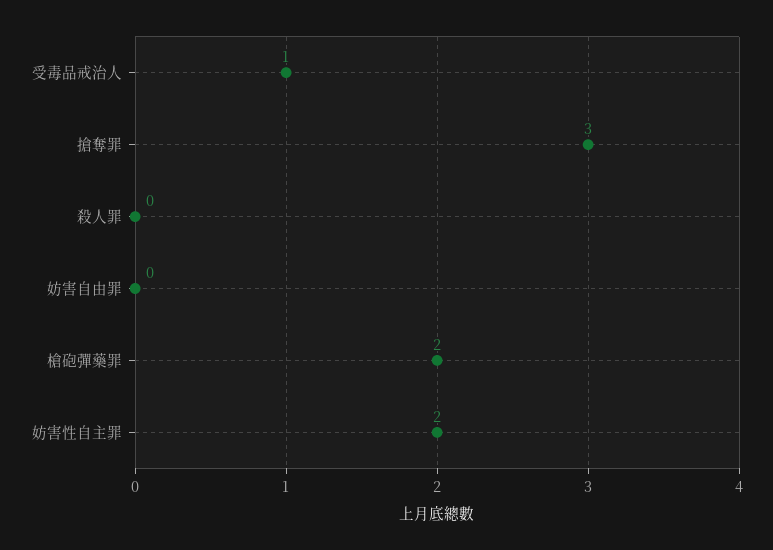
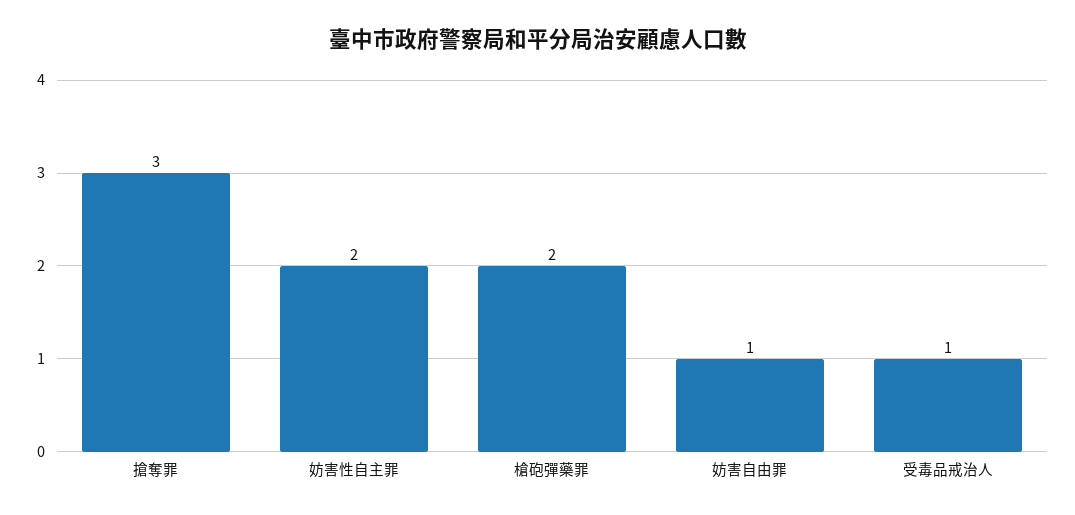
殺人罪: 0 -> none
妨害自由罪: 0 -> 1

